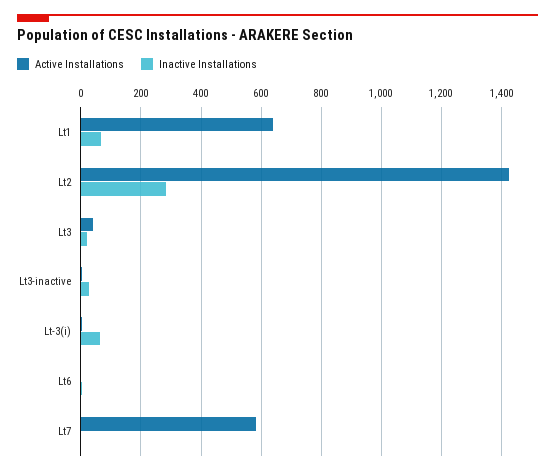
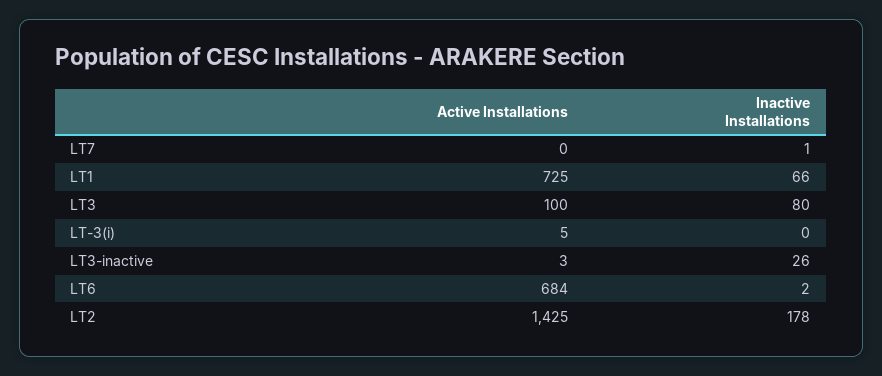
Active Installations, Lt1: 640 -> 725
Inactive Installations, Lt2: 280 -> 178
Active Installations, Lt3: 40 -> 100
Inactive Installations, Lt3: 20 -> 80
Inactive Installations, Lt-3(i): 60 -> 0
Active Installations, Lt6: 0 -> 684
Active Installations, Lt7: 580 -> 0

